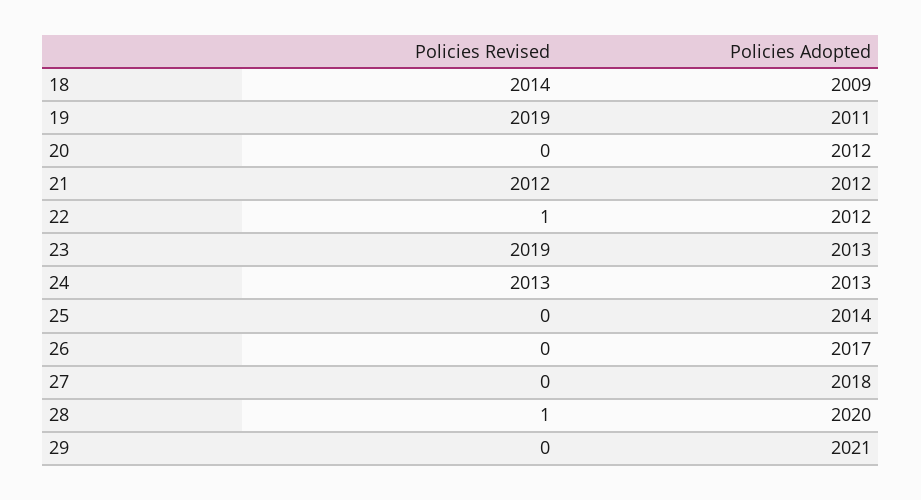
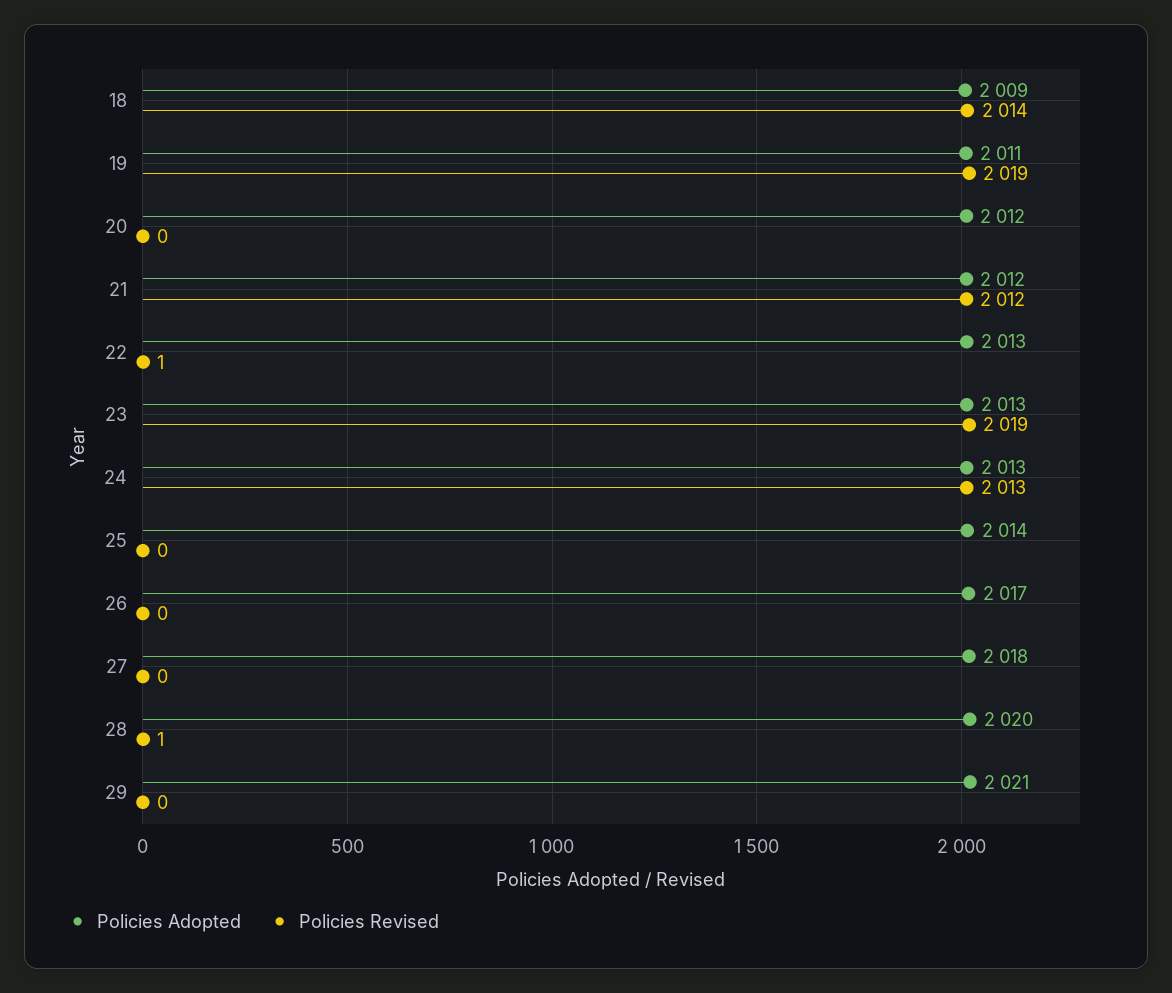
Policies Adopted, 22: 2012 -> 2013

